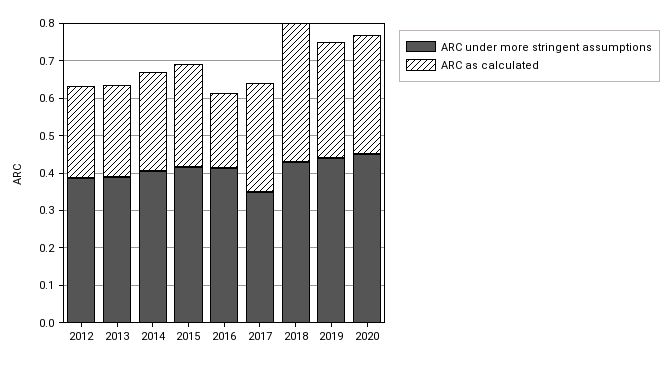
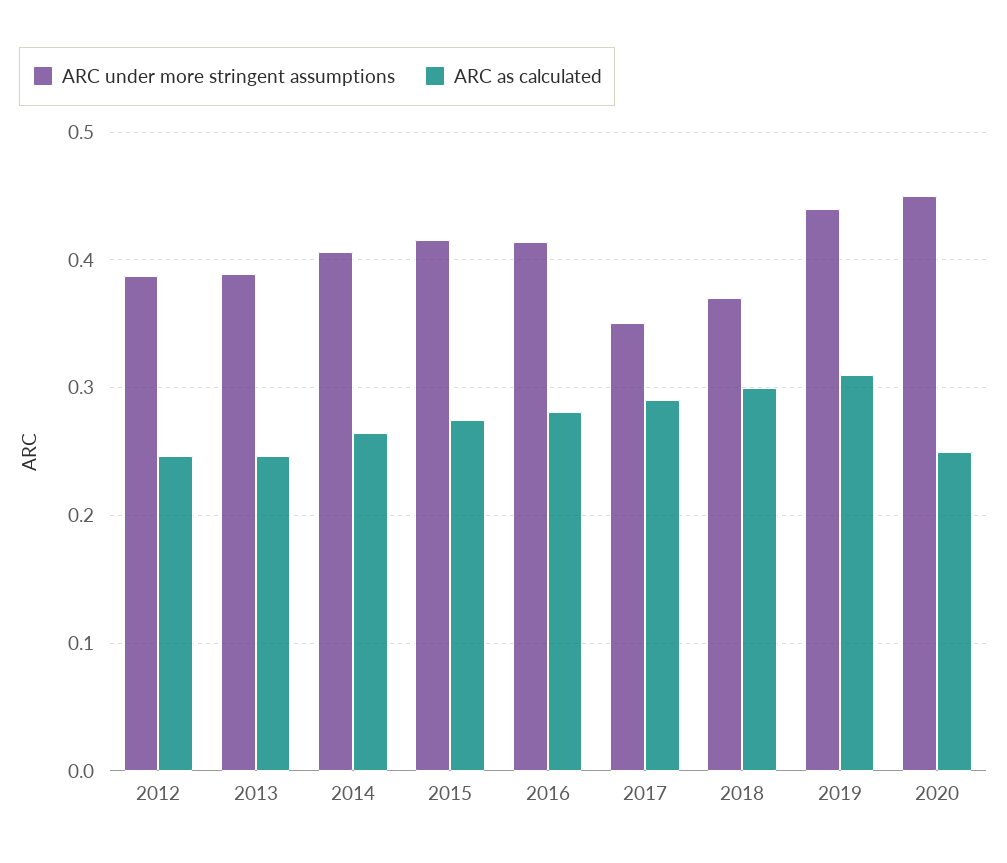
ARC as calculated, 2016: 0.2 -> 0.28
ARC under more stringent assumptions, 2018: 0.425 -> 0.37
ARC as calculated, 2018: 0.375 -> 0.3
ARC as calculated, 2020: 0.325 -> 0.25

